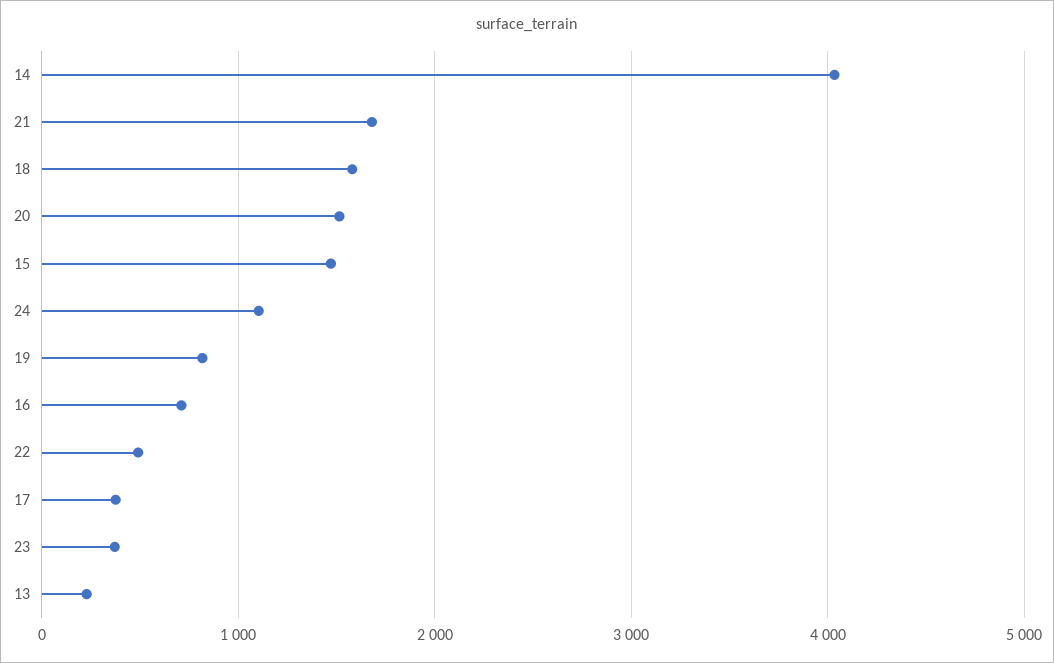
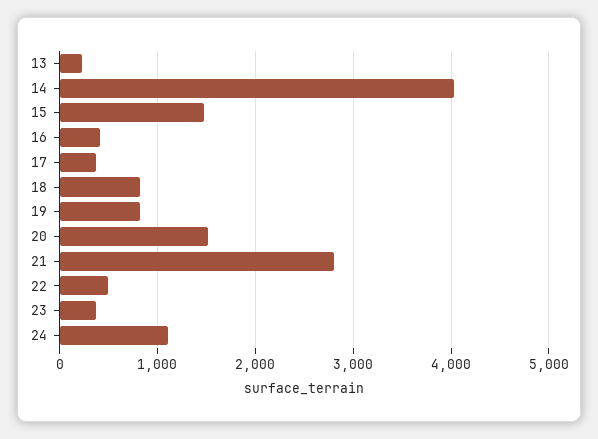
21: 1700 -> 2800
18: 1600 -> 800
16: 700 -> 400

